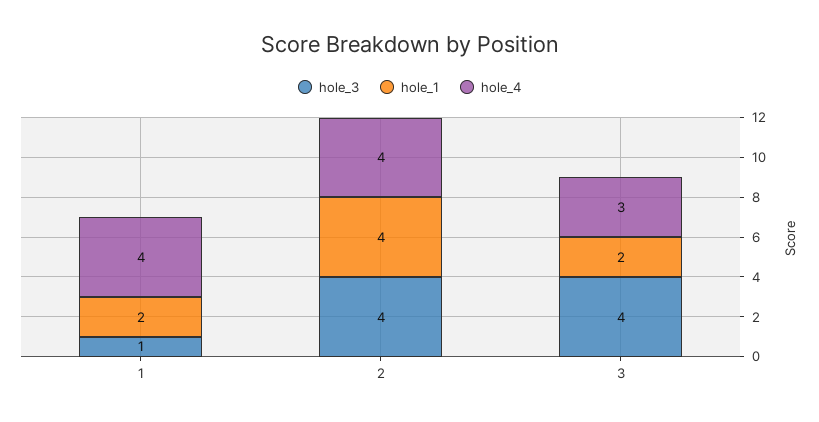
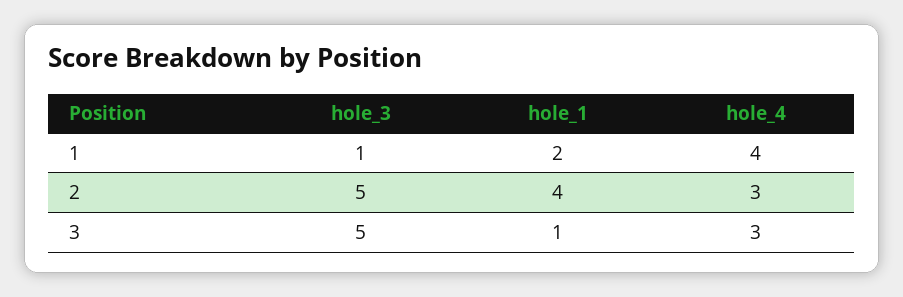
hole_3, 2: 4 -> 5
hole_4, 2: 4 -> 3
hole_3, 3: 4 -> 5
hole_1, 3: 2 -> 1

